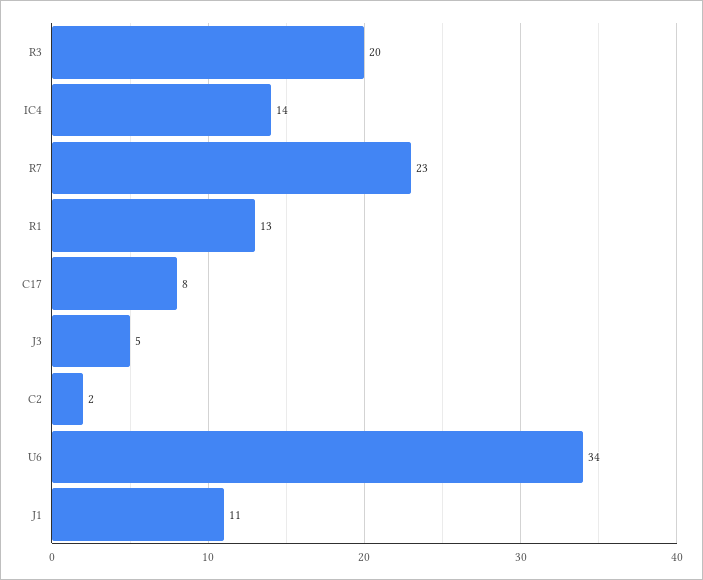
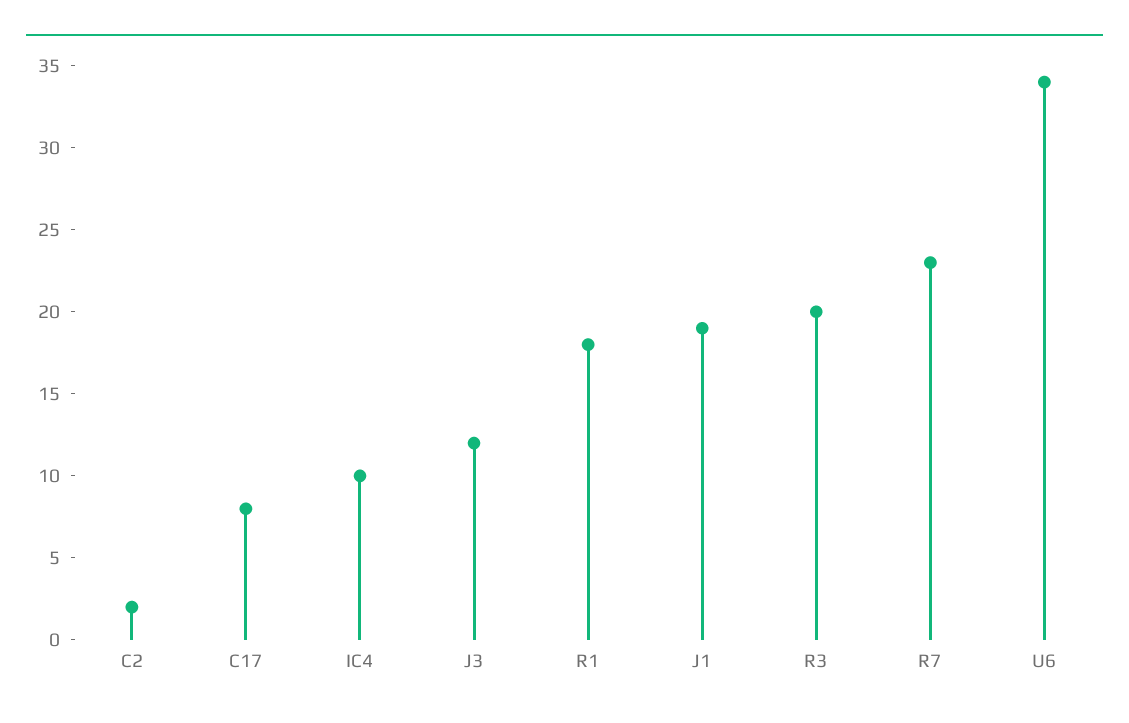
IC4: 14 -> 10
R1: 13 -> 18
J3: 5 -> 12
J1: 11 -> 19

